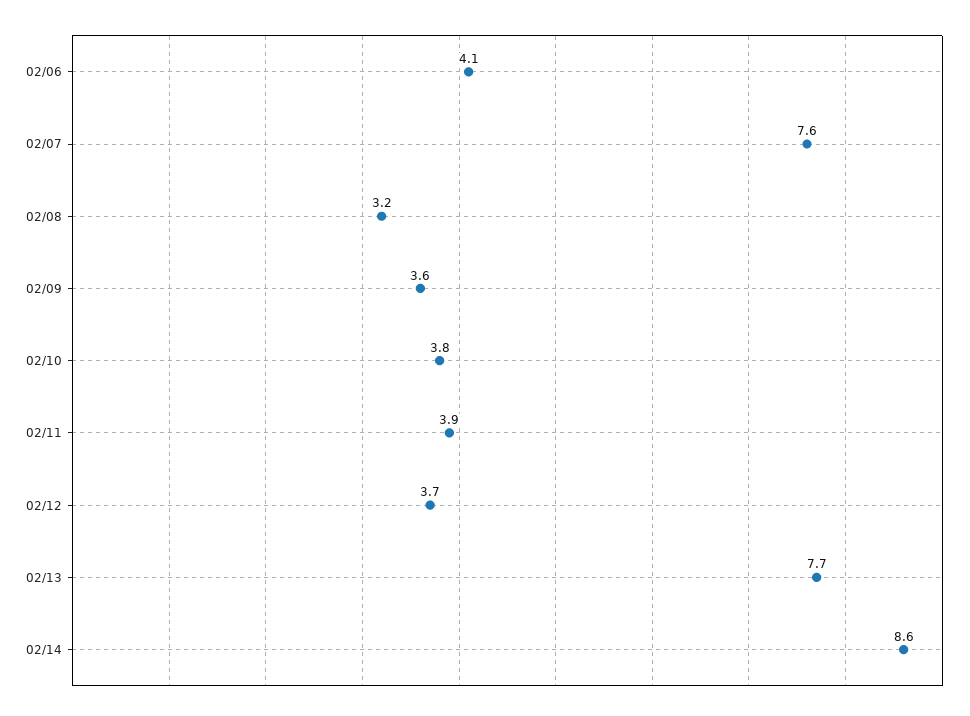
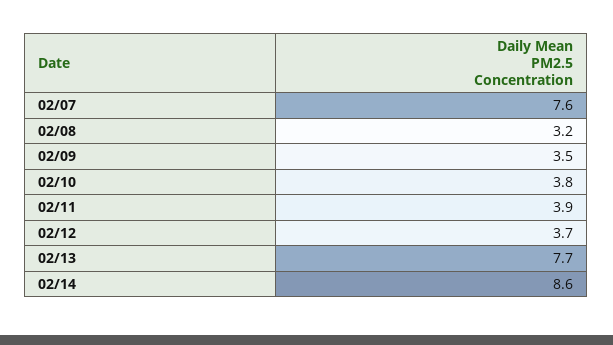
02/06: 4.1 -> none
02/09: 3.6 -> 3.5

